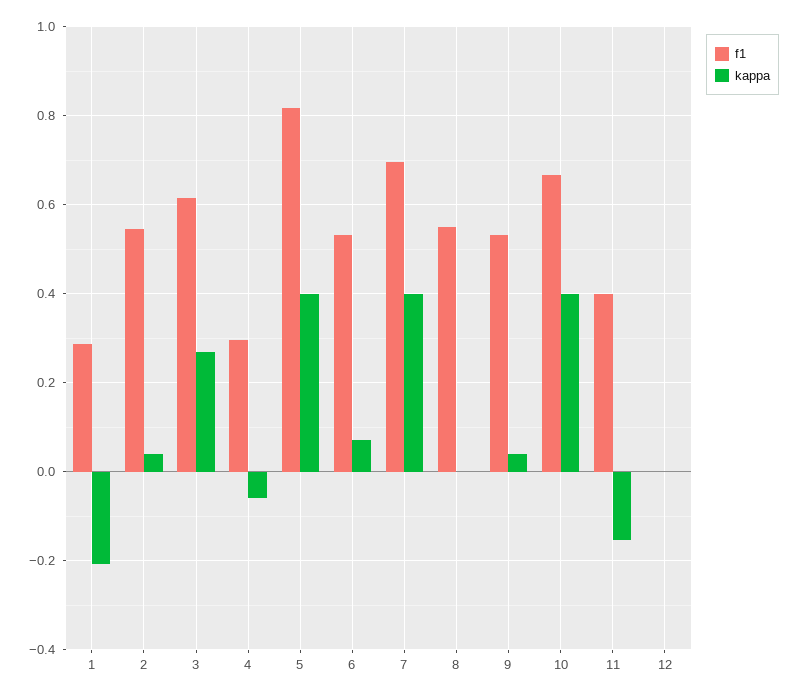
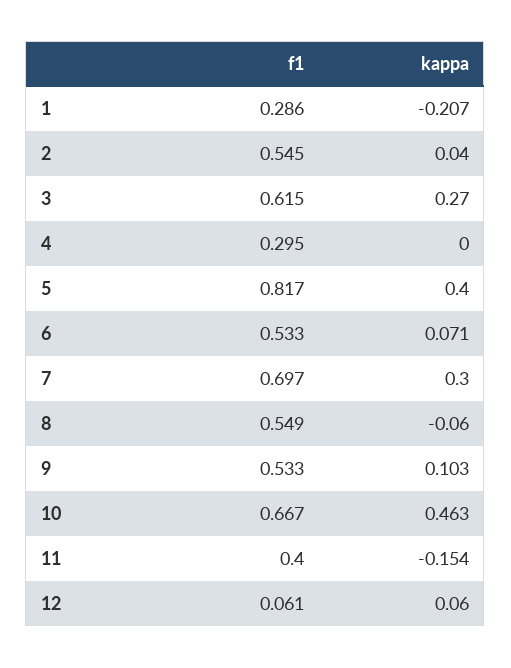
kappa, 4: -0.06 -> 0
kappa, 7: 0.4 -> 0.3
kappa, 8: 0 -> -0.06
kappa, 9: 0.04 -> 0.103
kappa, 10: 0.4 -> 0.463
f1, 12: 0 -> 0.061
kappa, 12: 0 -> 0.06

